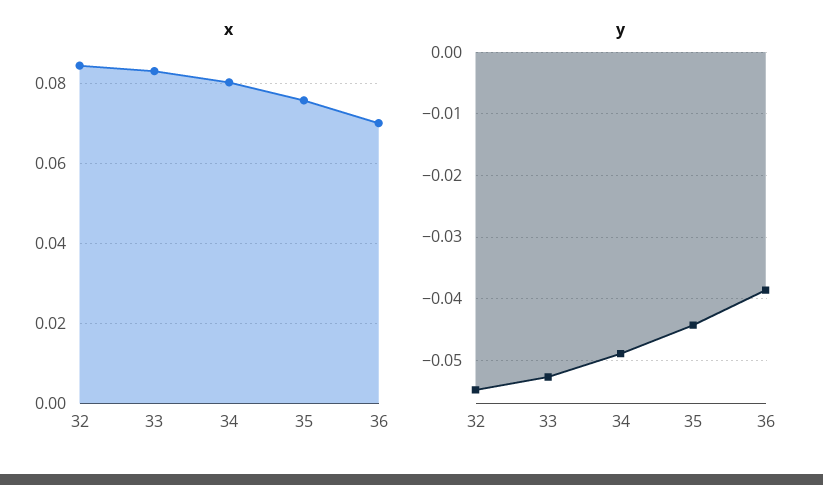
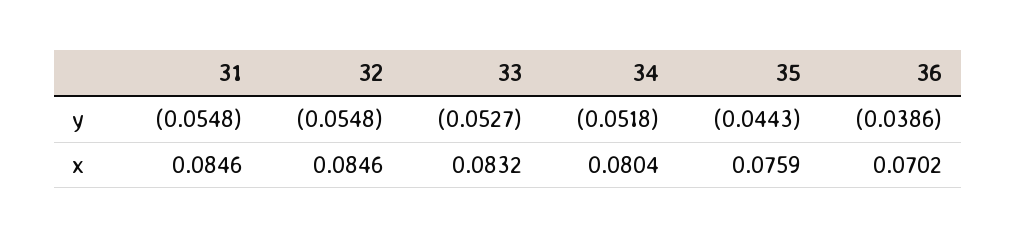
y, 34: -0.049 -> -0.0518
y, 31: none -> -0.0548
x, 31: none -> 0.0846

